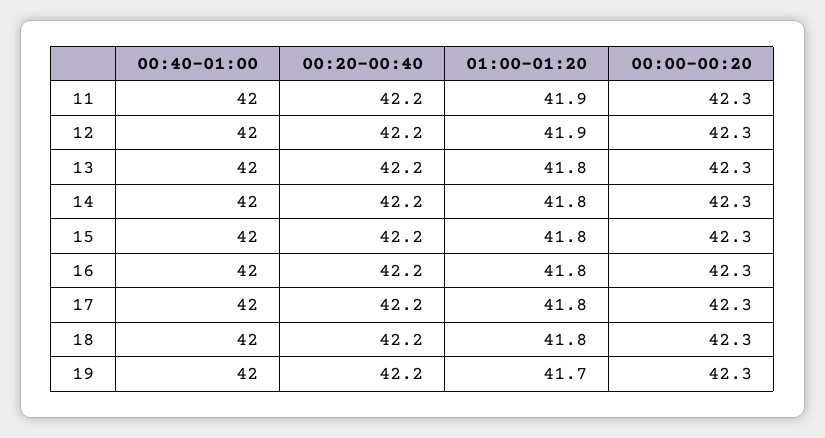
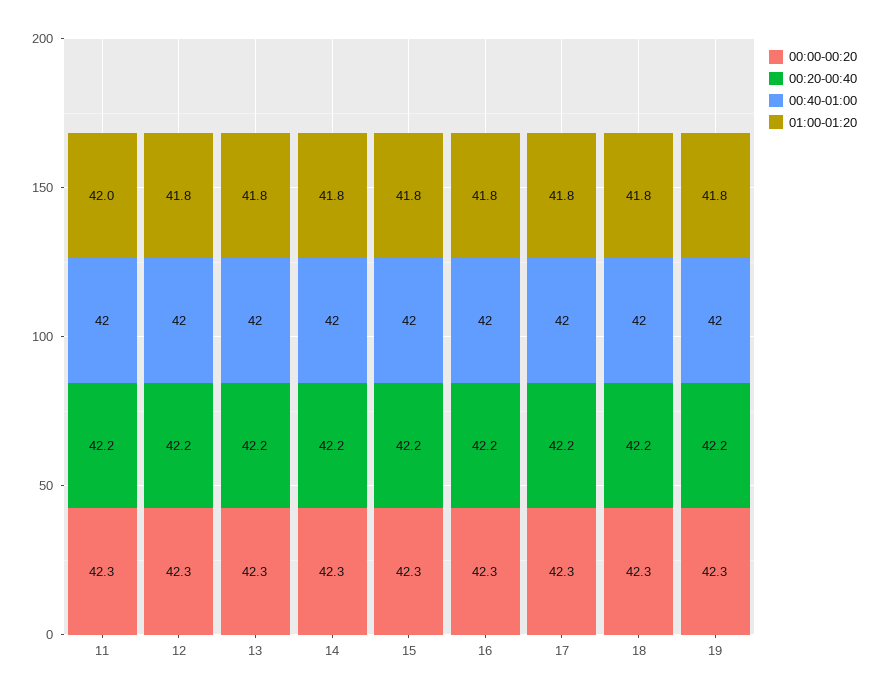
01:00-01:20, 11: 41.9 -> 42
01:00-01:20, 12: 41.9 -> 41.8
01:00-01:20, 19: 41.7 -> 41.8

